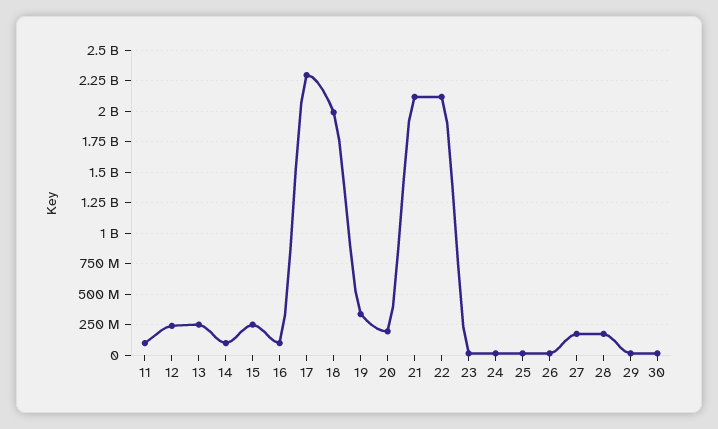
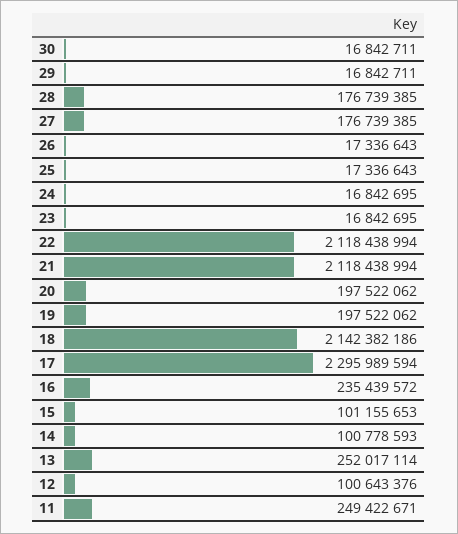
11: 100000000 -> 249422671
12: 250000000 -> 100643376
15: 250000000 -> 101155653
16: 100000000 -> 235439572
18: 2000000000 -> 2142382186
19: 350000000 -> 197522062

